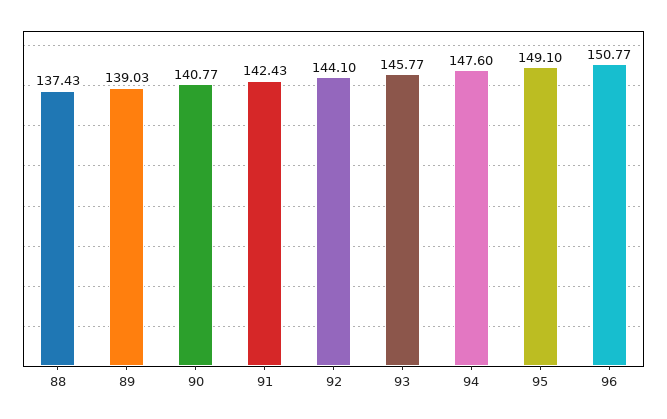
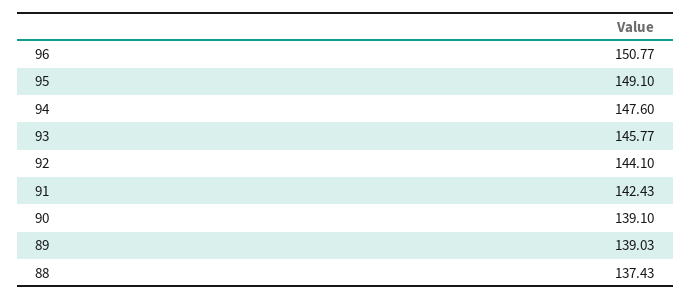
90: 140.77 -> 139.1

